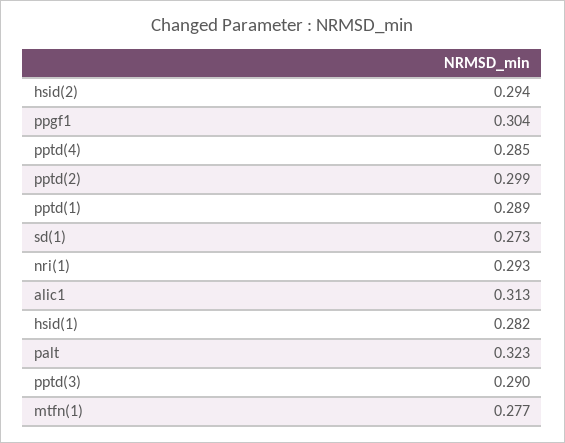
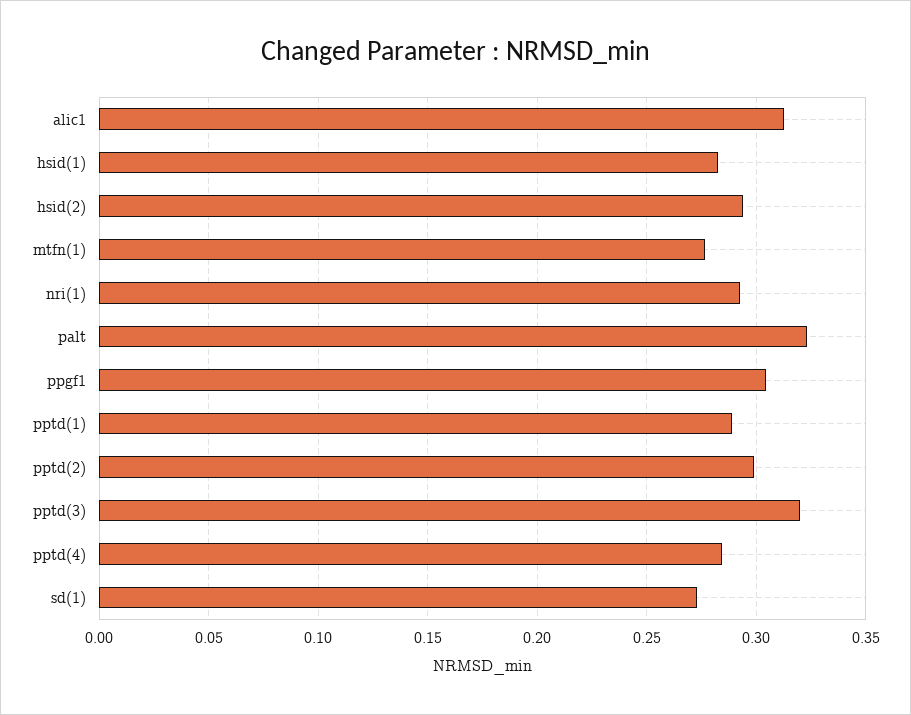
pptd(3): 0.29 -> 0.32

